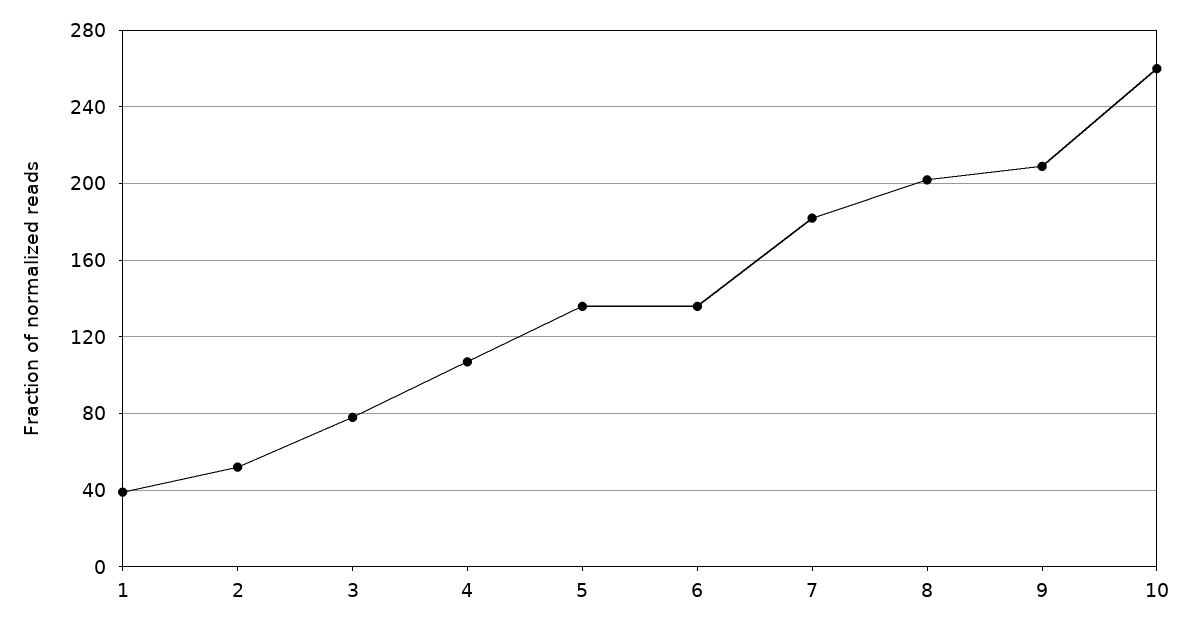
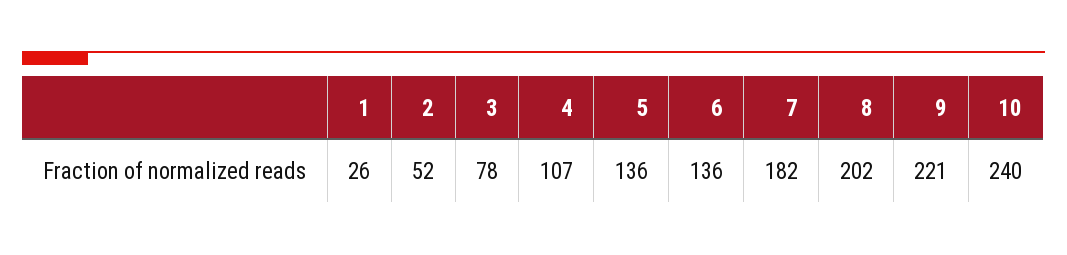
1: 40 -> 26
9: 210 -> 221
10: 260 -> 240

